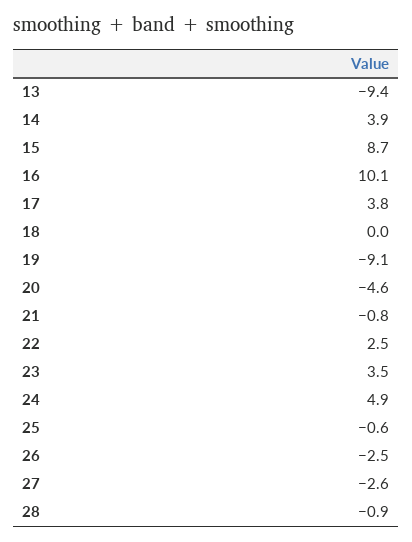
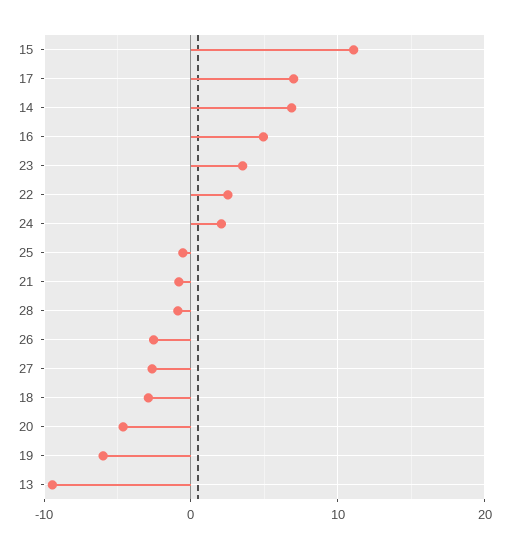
14: 3.9 -> 7
15: 8.7 -> 11
16: 10.1 -> 5
17: 3.8 -> 7
18: 0 -> -3
19: -9.1 -> -6
24: 4.9 -> 2

